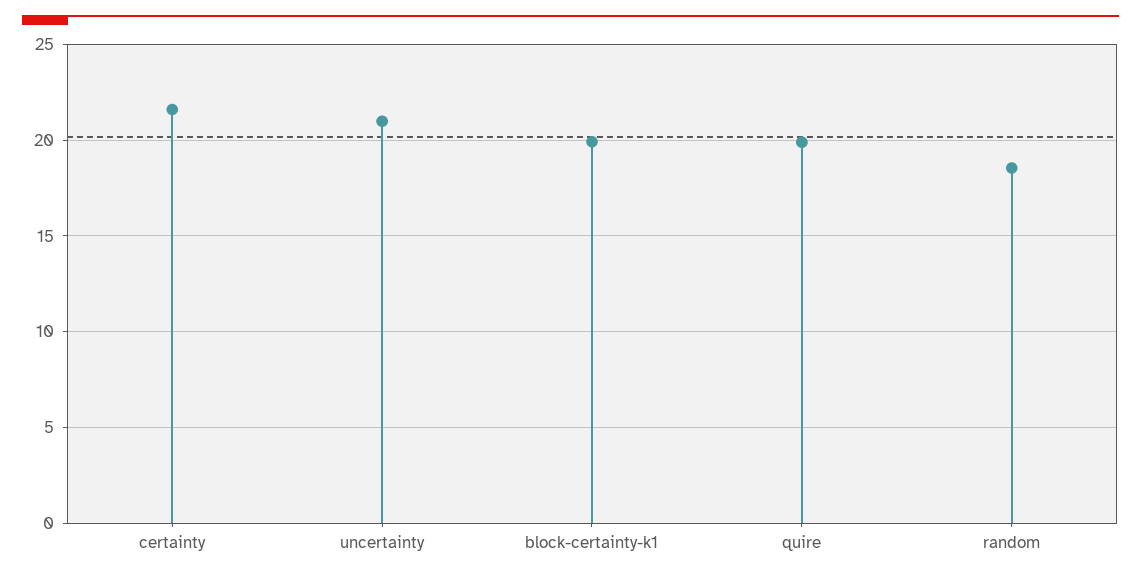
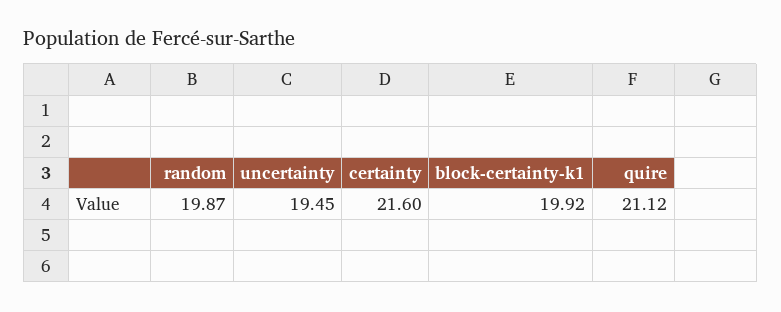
uncertainty: 21 -> 19.45
quire: 20 -> 21.12
random: 18.5 -> 19.87

